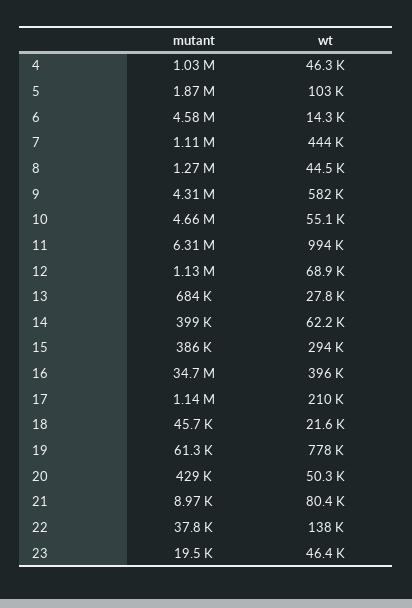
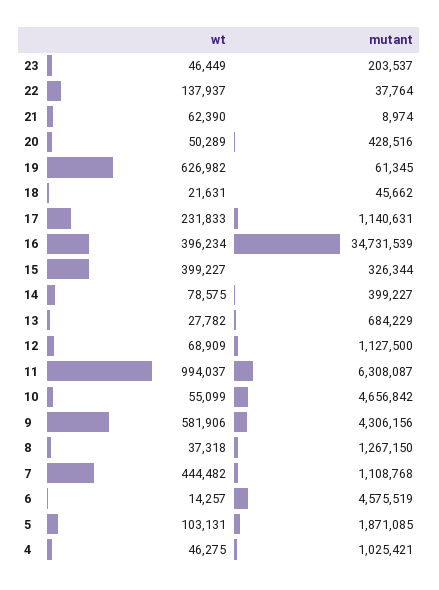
wt, 8: 44500 -> 37318
wt, 14: 62200 -> 78575
mutant, 15: 386000 -> 326344
wt, 15: 294000 -> 399227
wt, 17: 210000 -> 231833
wt, 19: 778000 -> 626982
wt, 21: 80400 -> 62390
mutant, 23: 19500 -> 203537

